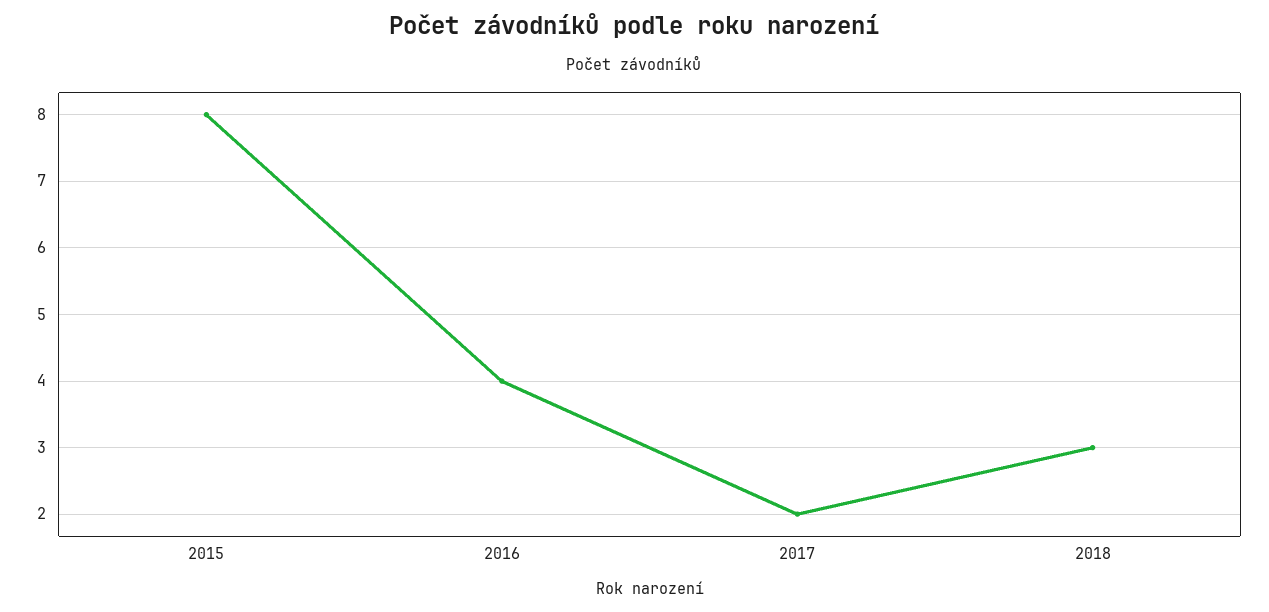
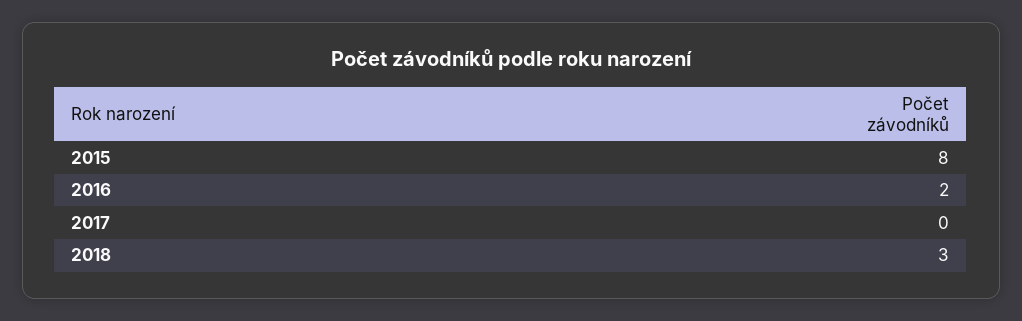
2016: 4 -> 2
2017: 2 -> 0

